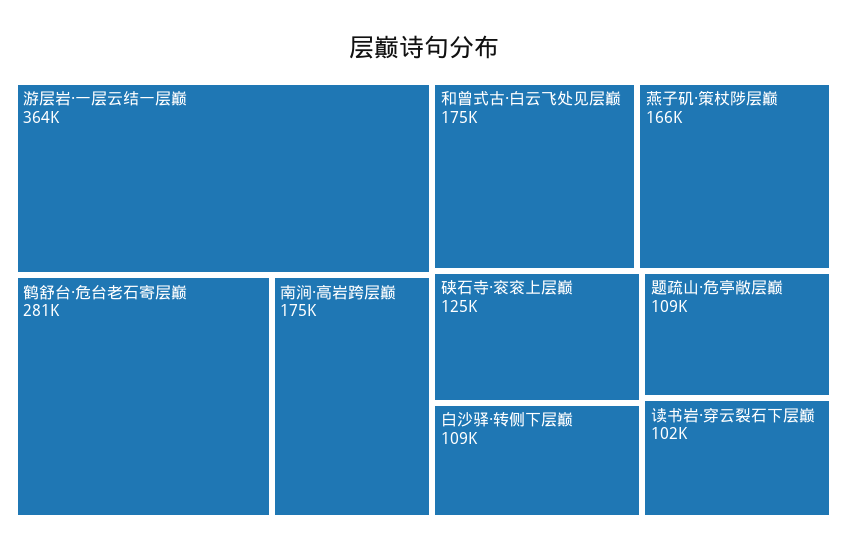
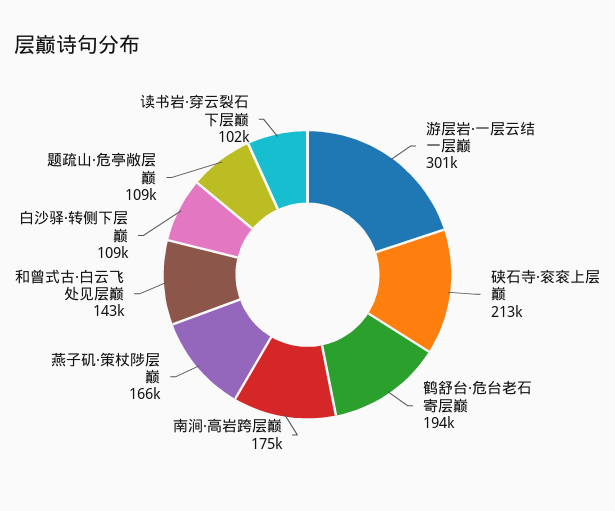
游层岩·一层云结一层巅: 364000 -> 301000
鹤舒台·危台老石寄层巅: 281000 -> 194000
和曾式古·白云飞处见层巅: 175000 -> 143000
硖石寺·衮衮上层巅: 125000 -> 213000

